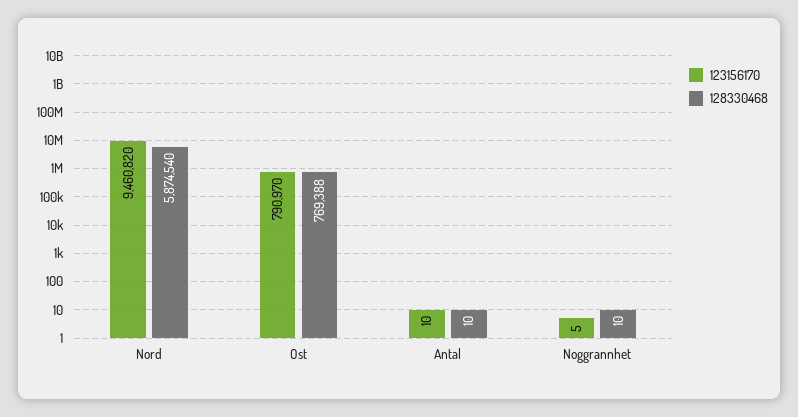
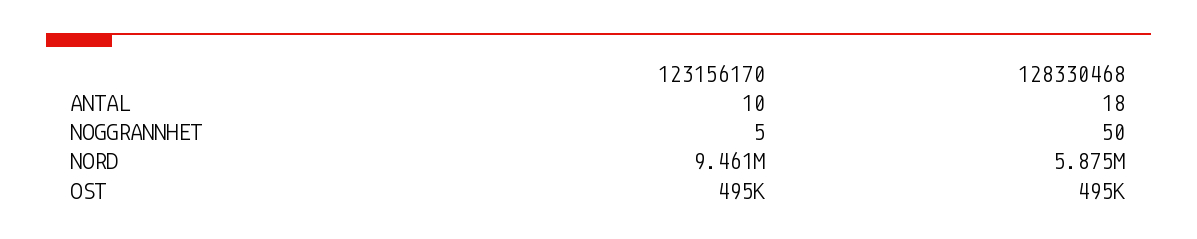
123156170, Ost: 790970 -> 495000
128330468, Ost: 769388 -> 495000
128330468, Antal: 10 -> 18
128330468, Noggrannhet: 10 -> 50

